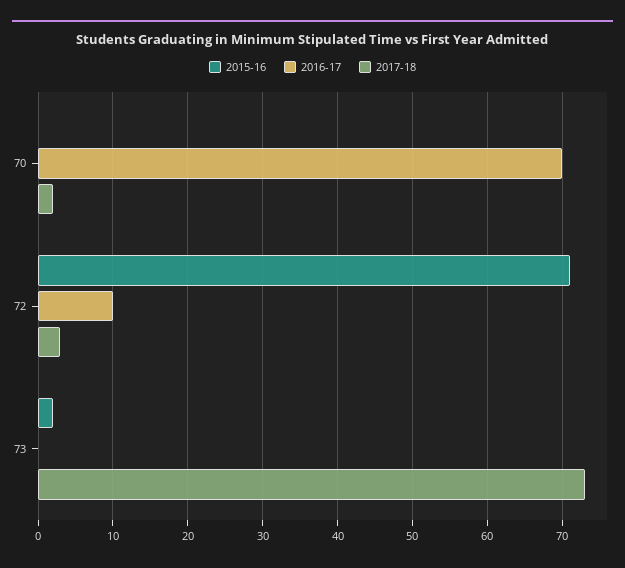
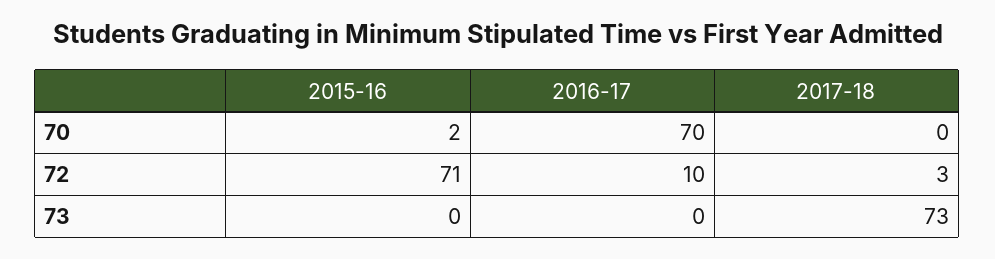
2015-16, 70: 0 -> 2
2017-18, 70: 2 -> 0
2015-16, 73: 2 -> 0

